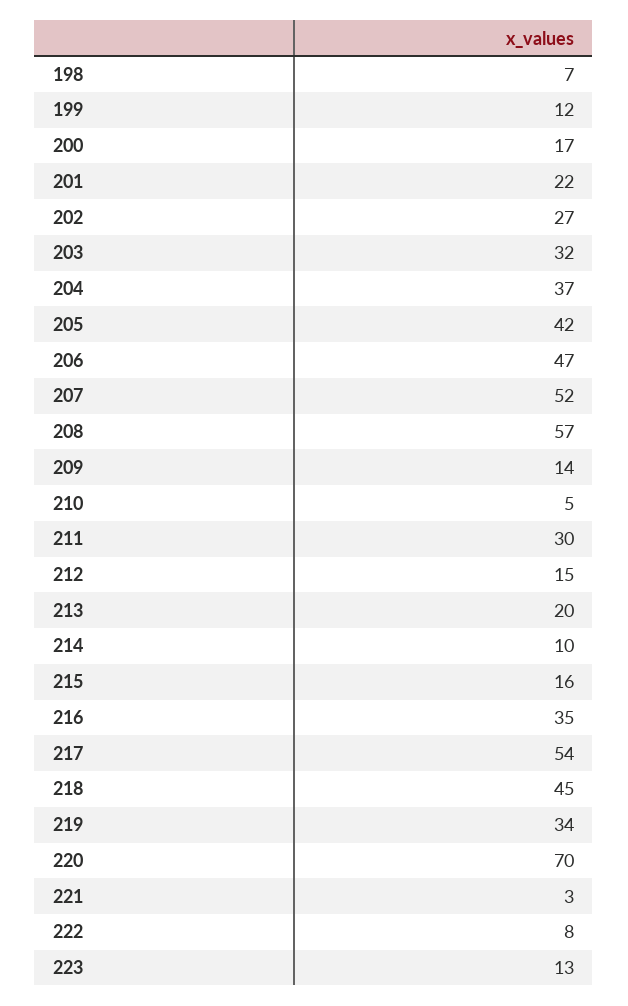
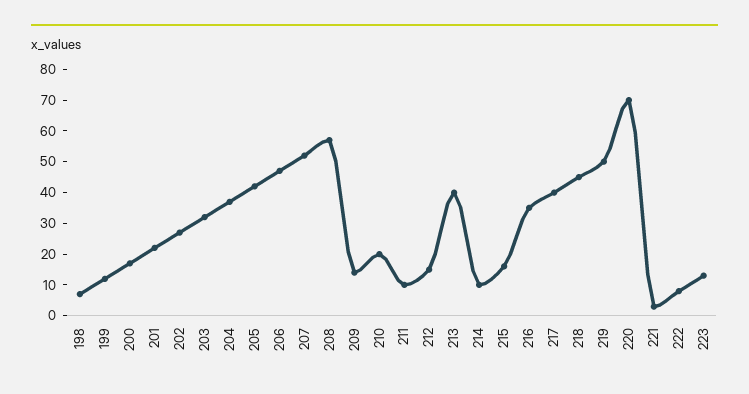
210: 5 -> 20
211: 30 -> 10
213: 20 -> 40
217: 54 -> 40
219: 34 -> 50

